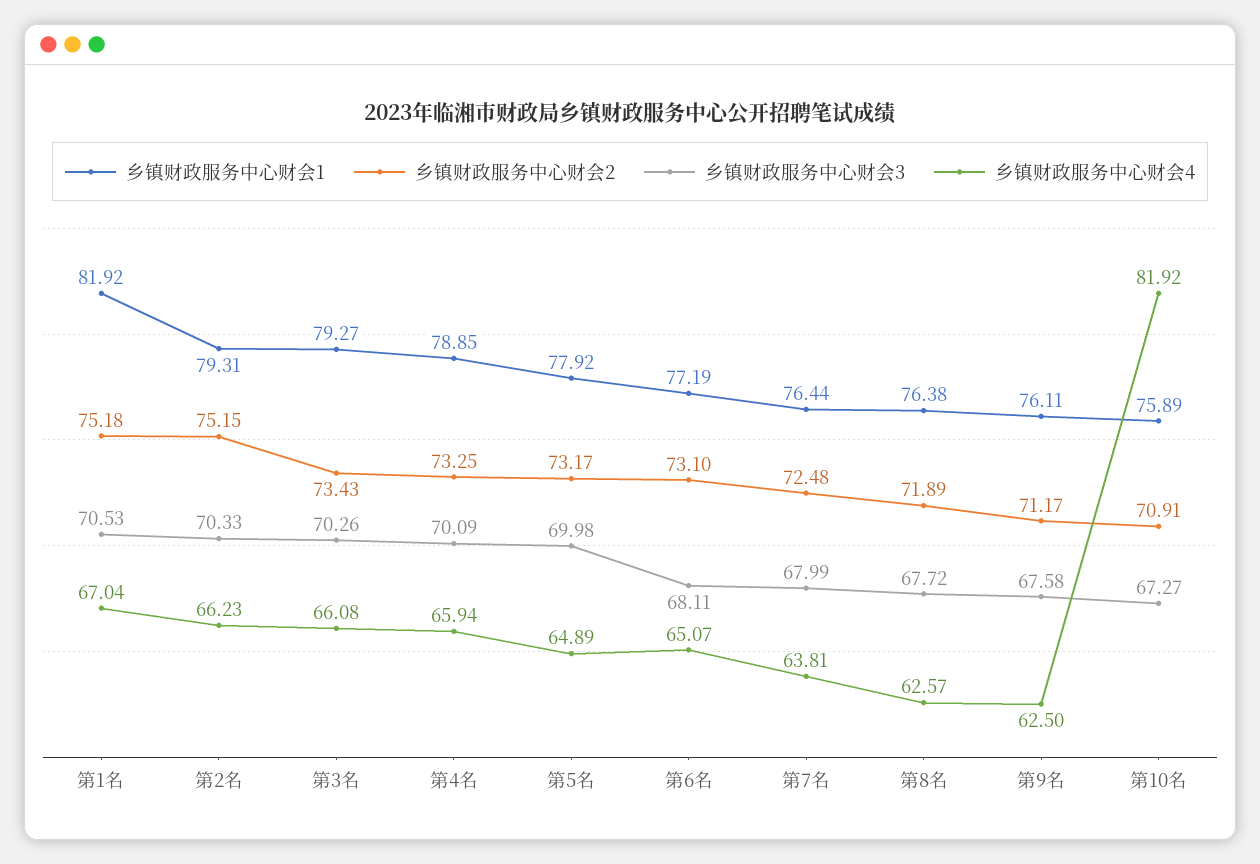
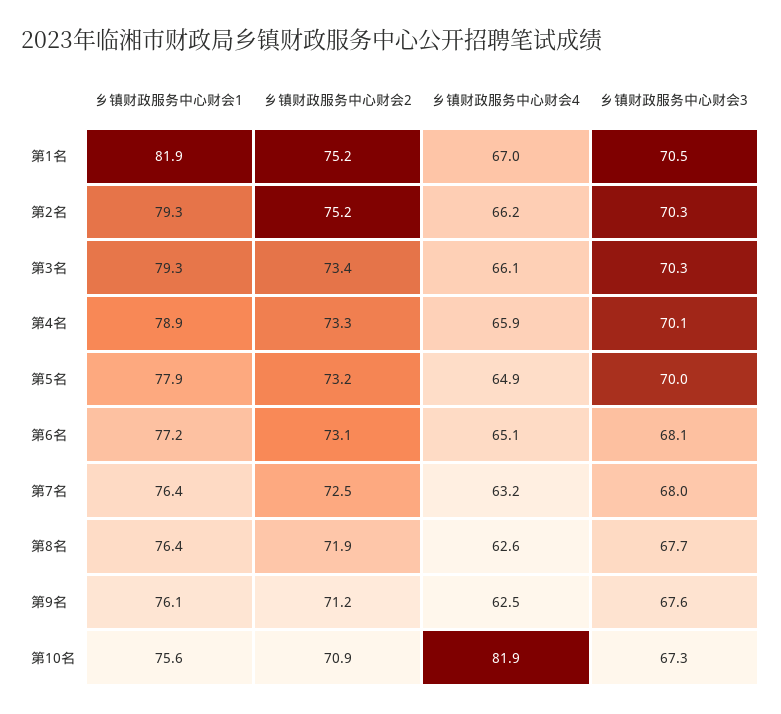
乡镇财政服务中心财会4, 第7名: 63.81 -> 63.2
乡镇财政服务中心财会1, 第10名: 75.89 -> 75.6

